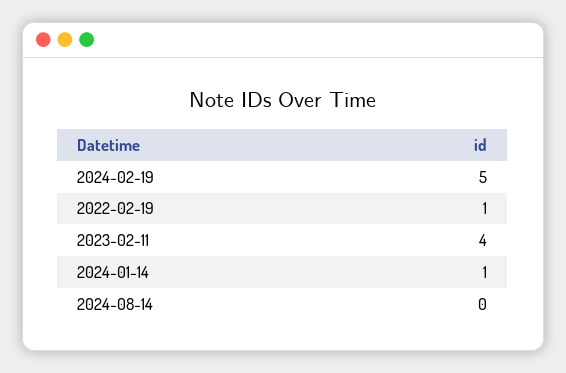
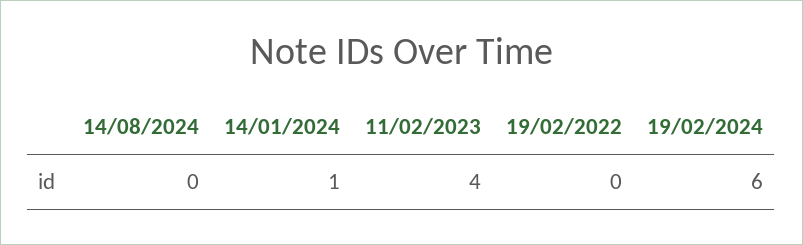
2024-02-19: 5 -> 6
2022-02-19: 1 -> 0

